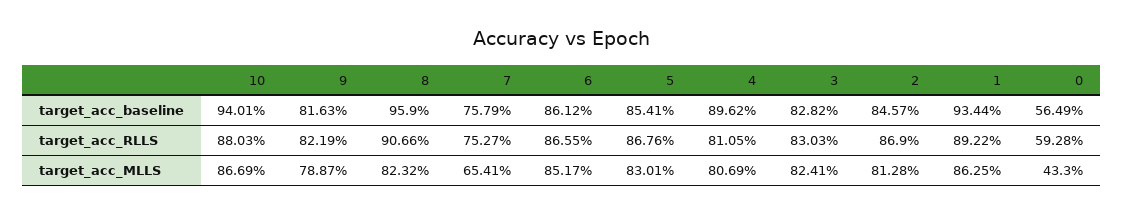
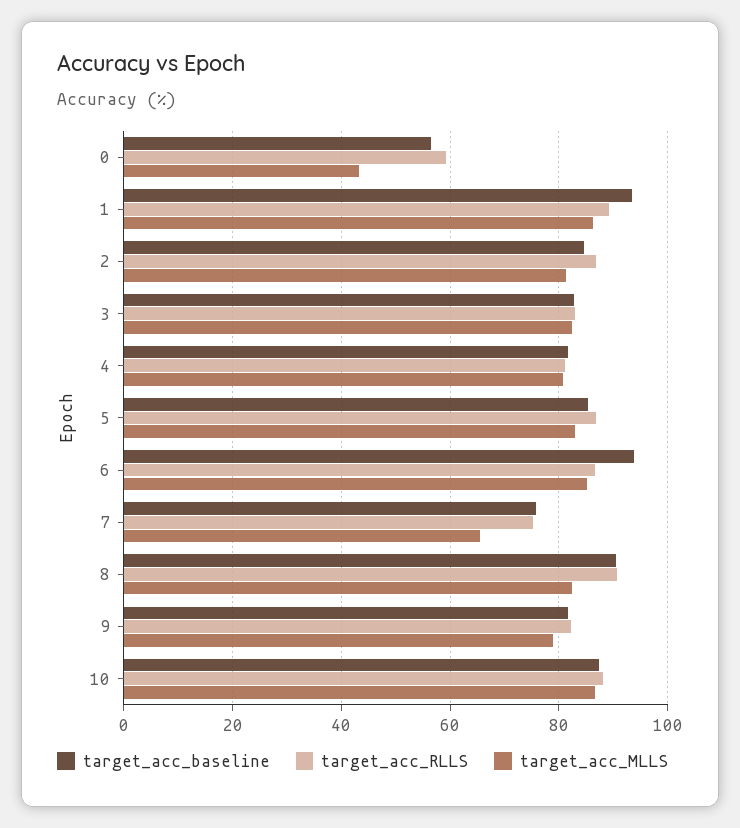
target_acc_baseline, 10: 94.01 -> 88
target_acc_baseline, 8: 95.9 -> 90
target_acc_baseline, 6: 86.12 -> 94
target_acc_baseline, 4: 89.62 -> 82

